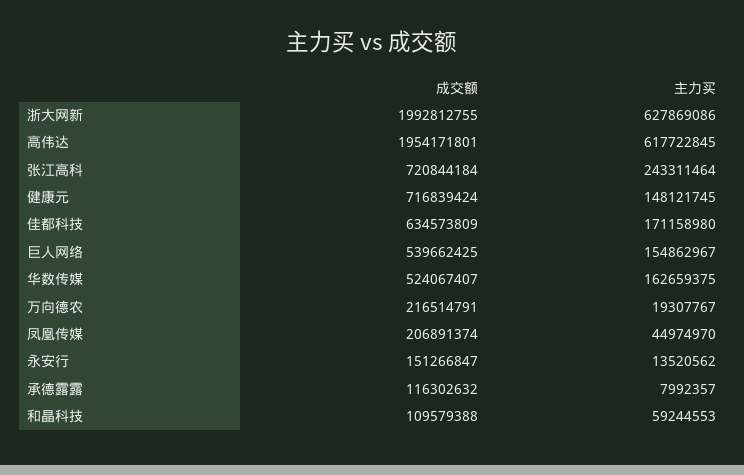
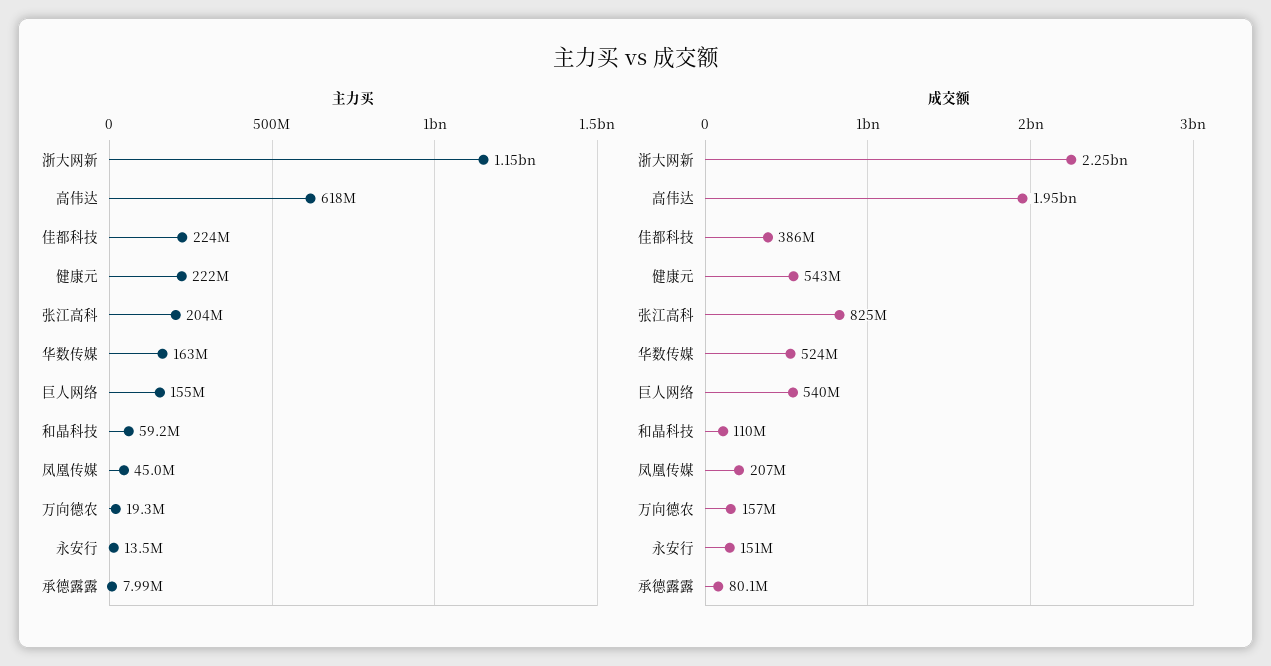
成交额, 浙大网新: 1992812755 -> 2250000000
主力买, 浙大网新: 627869086 -> 1150000000
成交额, 张江高科: 720844184 -> 825000000
主力买, 张江高科: 243311464 -> 204000000
成交额, 健康元: 716839424 -> 543000000
主力买, 健康元: 148121745 -> 222000000
成交额, 佳都科技: 634573809 -> 386000000
主力买, 佳都科技: 171158980 -> 224000000
成交额, 万向德农: 216514791 -> 157000000
成交额, 承德露露: 116302632 -> 80100000

